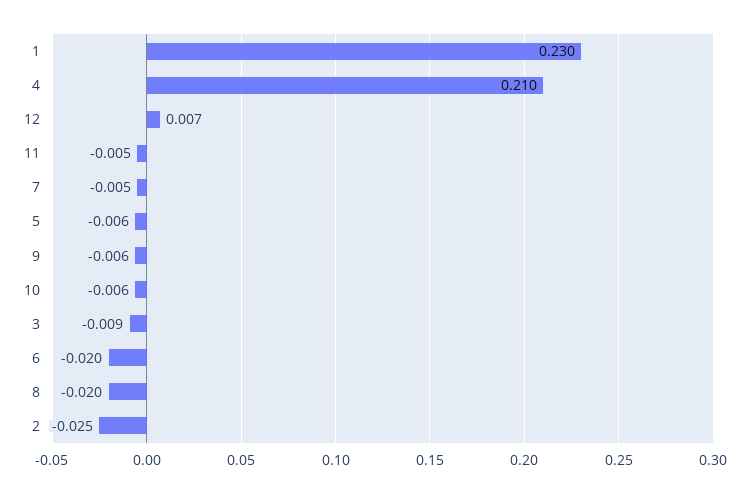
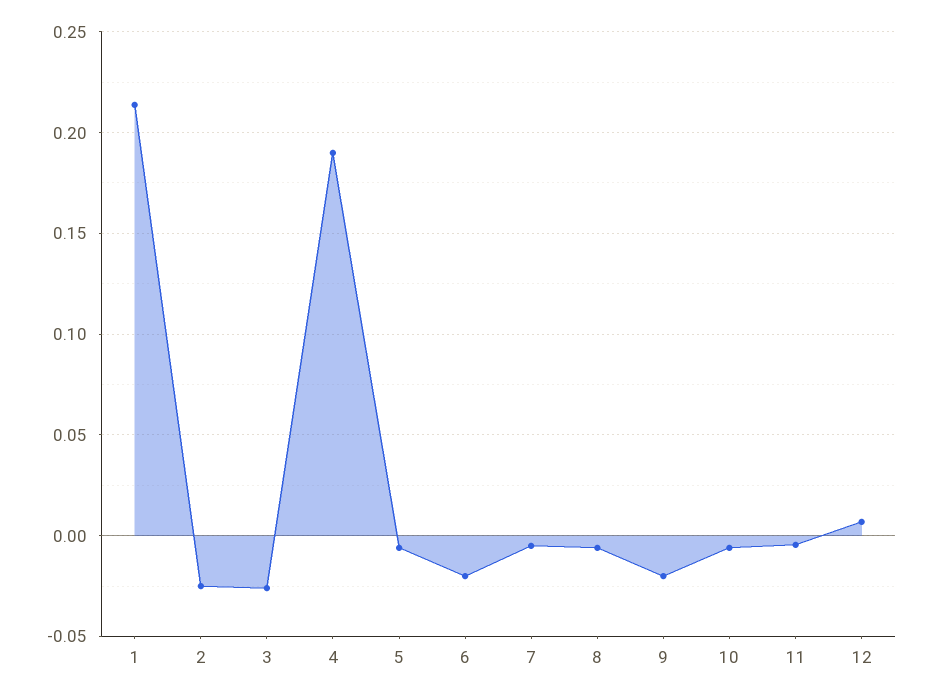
1: 0.23 -> 0.215
4: 0.21 -> 0.19
9: -0.006 -> -0.02
3: -0.009 -> -0.025
8: -0.02 -> -0.005

